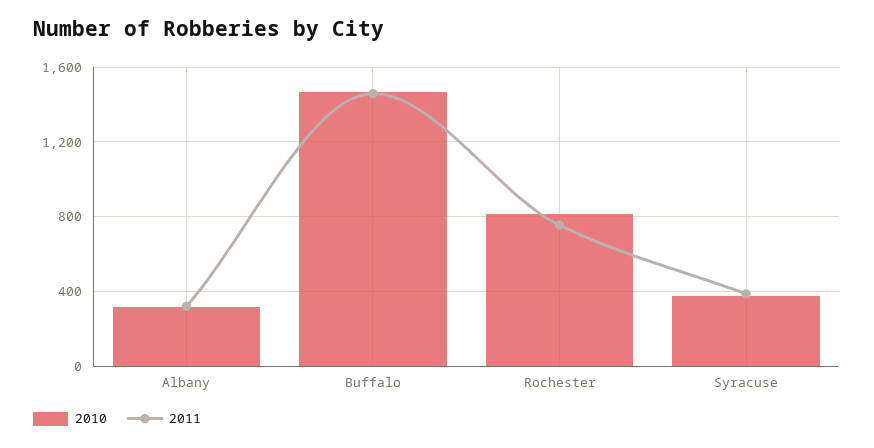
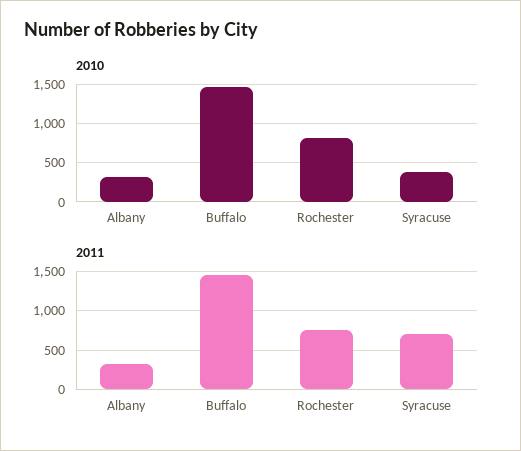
2011, Syracuse: 400 -> 700

